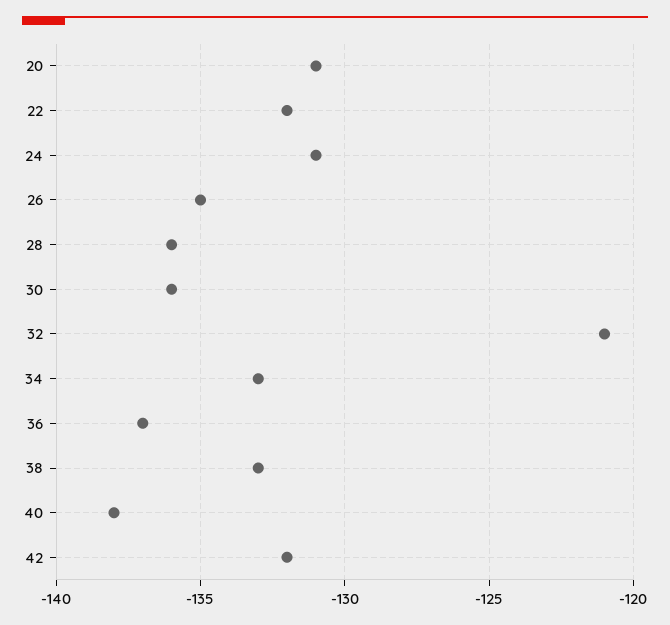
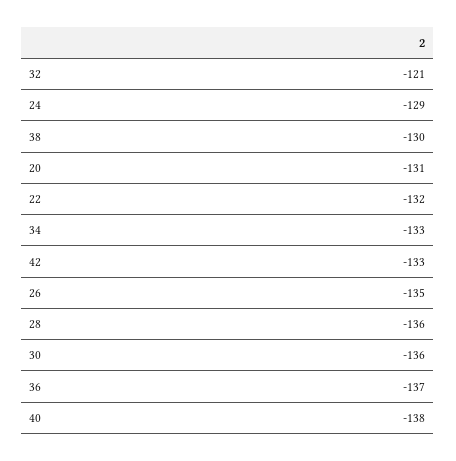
24: -131 -> -129
38: -133 -> -130
42: -132 -> -133

